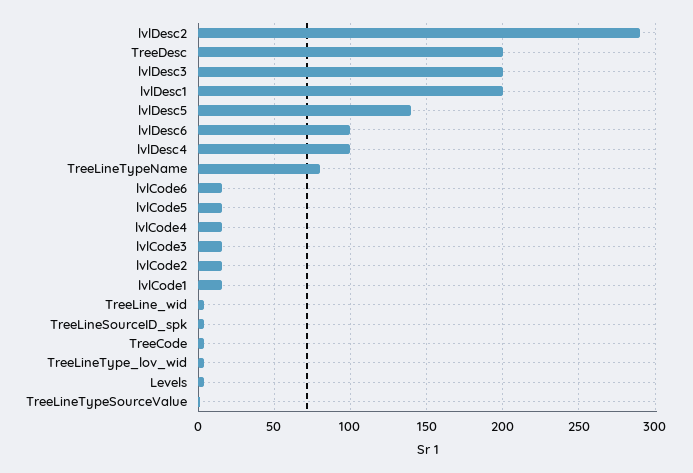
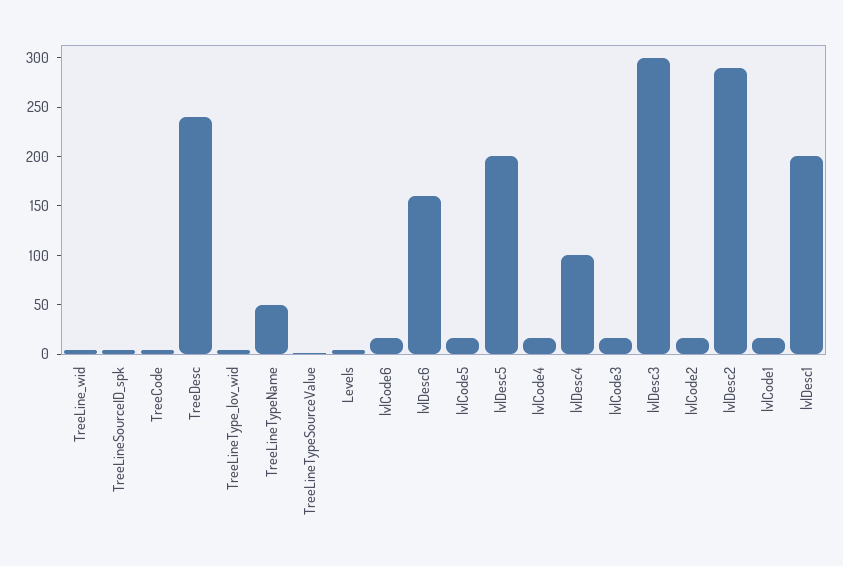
TreeDesc: 200 -> 240
lvlDesc3: 200 -> 300
lvlDesc5: 140 -> 200
lvlDesc6: 100 -> 160
TreeLineTypeName: 80 -> 50

